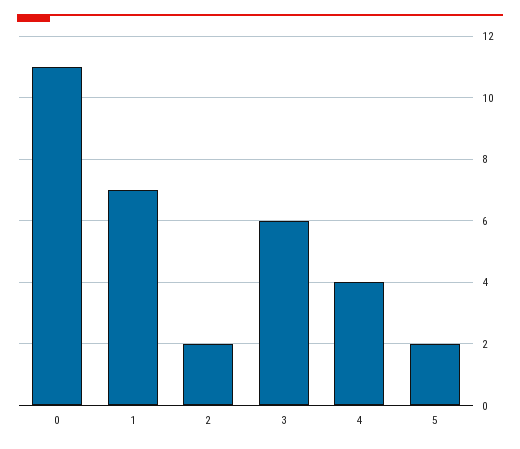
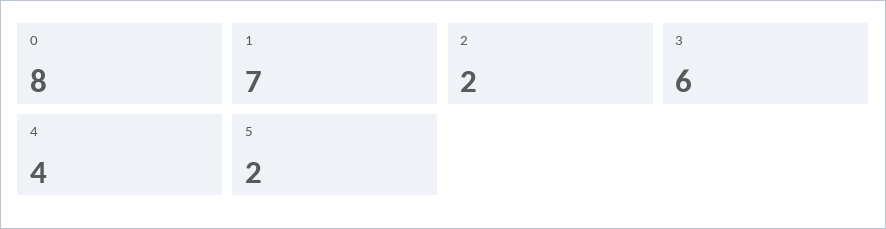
0: 11 -> 8

